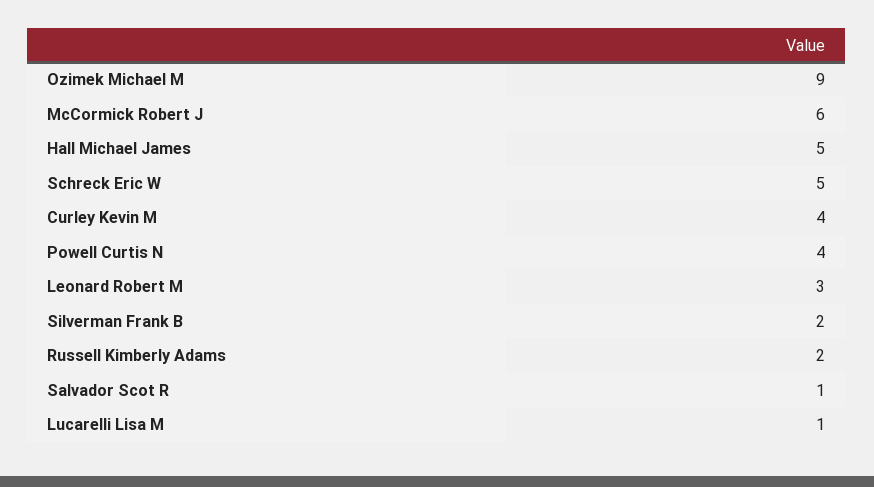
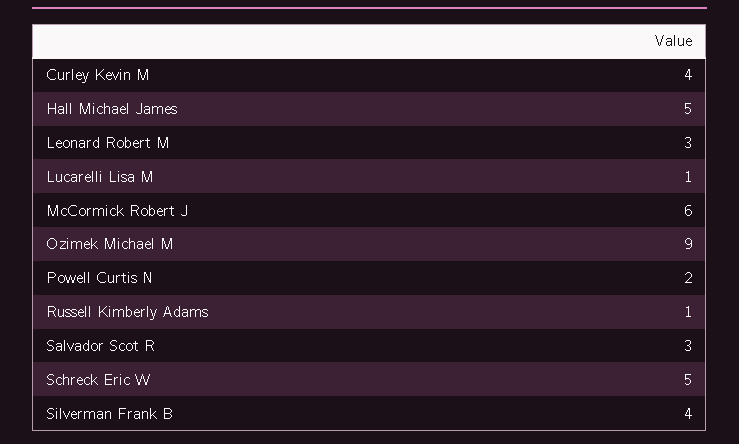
Powell Curtis N: 4 -> 2
Silverman Frank B: 2 -> 4
Russell Kimberly Adams: 2 -> 1
Salvador Scot R: 1 -> 3

